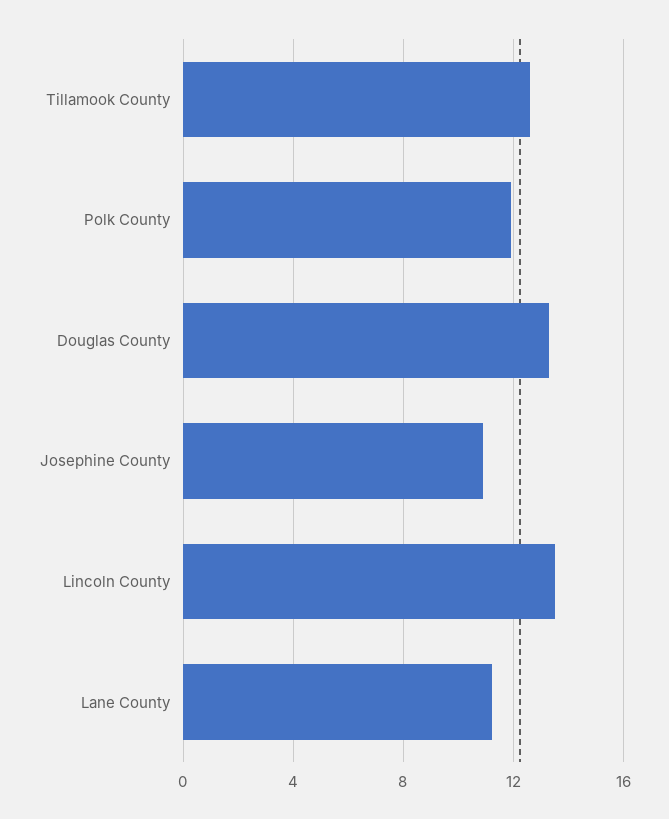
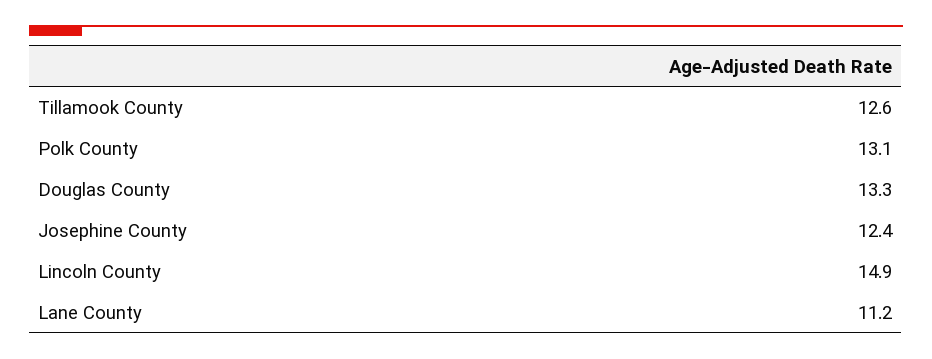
Polk County: 12 -> 13.1
Josephine County: 11 -> 12.4
Lincoln County: 13.5 -> 14.9

